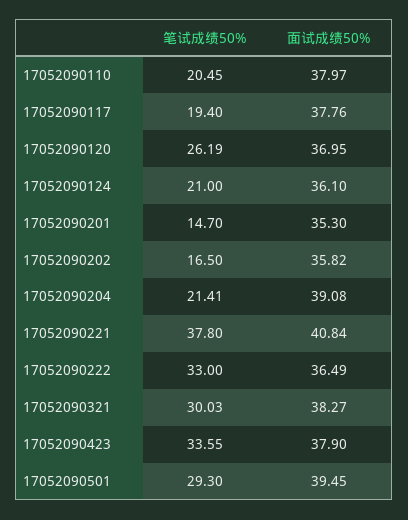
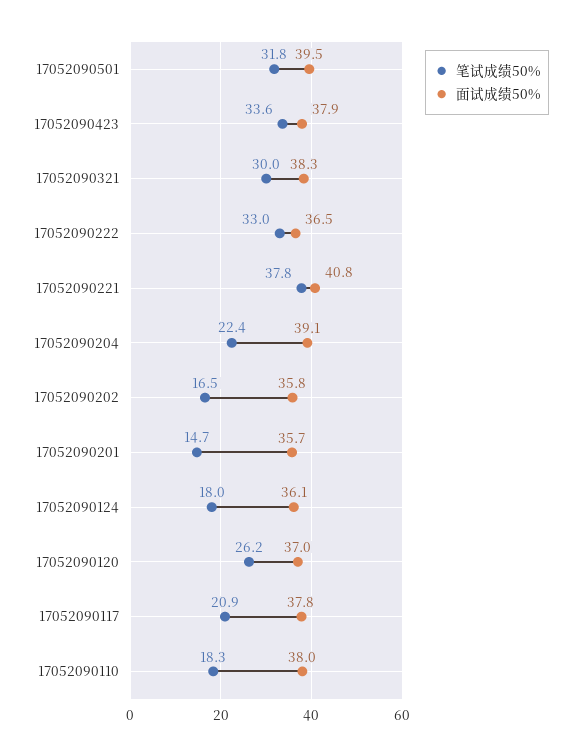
笔试成绩50%, 17052090110: 20.45 -> 18.3
笔试成绩50%, 17052090117: 19.4 -> 20.9
笔试成绩50%, 17052090124: 21 -> 18
面试成绩50%, 17052090201: 35.3 -> 35.7
笔试成绩50%, 17052090204: 21.41 -> 22.4
笔试成绩50%, 17052090501: 29.3 -> 31.8

